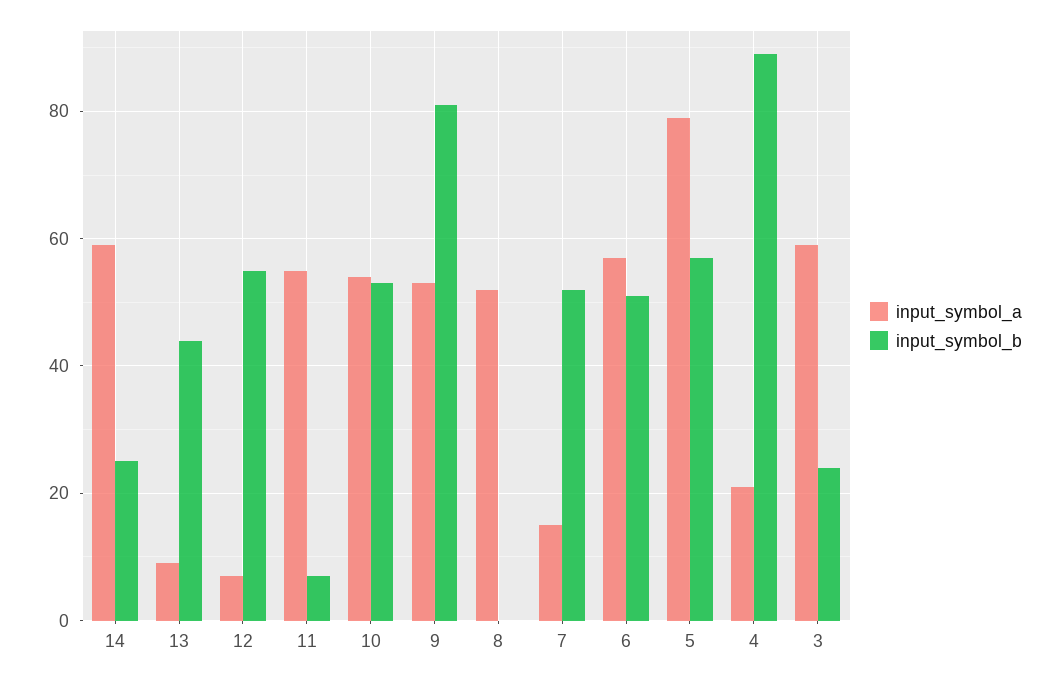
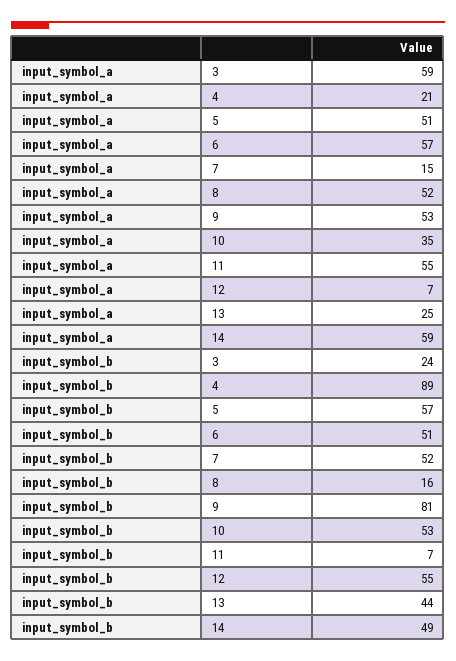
input_symbol_b, 14: 25 -> 49
input_symbol_a, 13: 10 -> 25
input_symbol_a, 10: 55 -> 35
input_symbol_b, 8: 0 -> 16
input_symbol_a, 5: 80 -> 51

